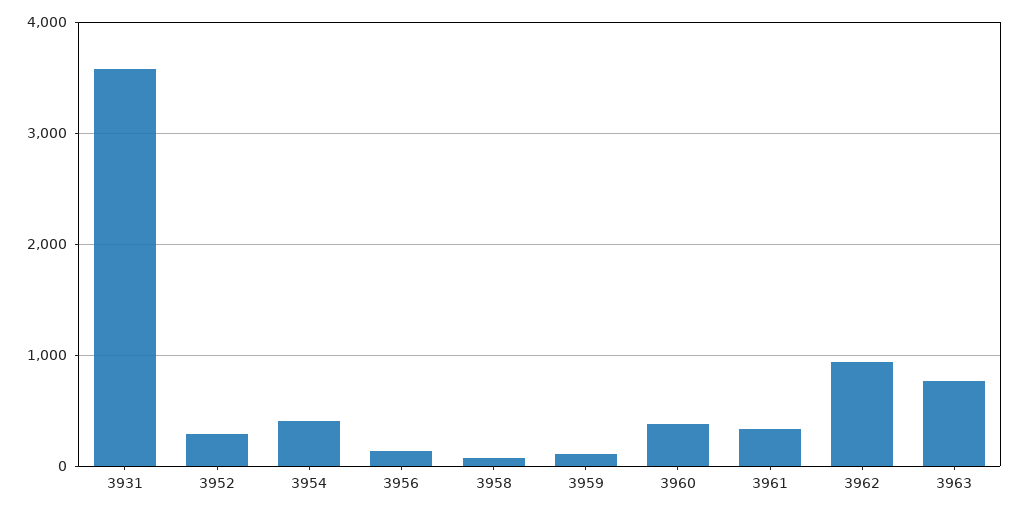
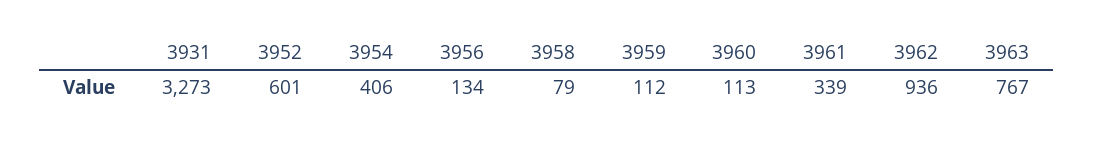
3931: 3600 -> 3273
3952: 300 -> 601
3960: 400 -> 113

